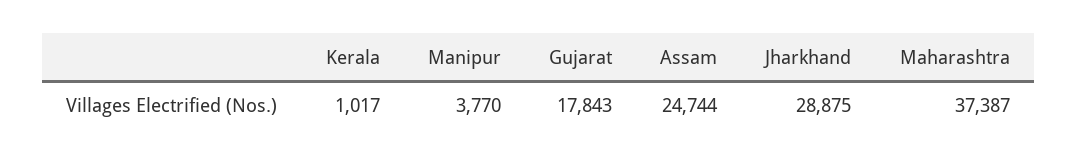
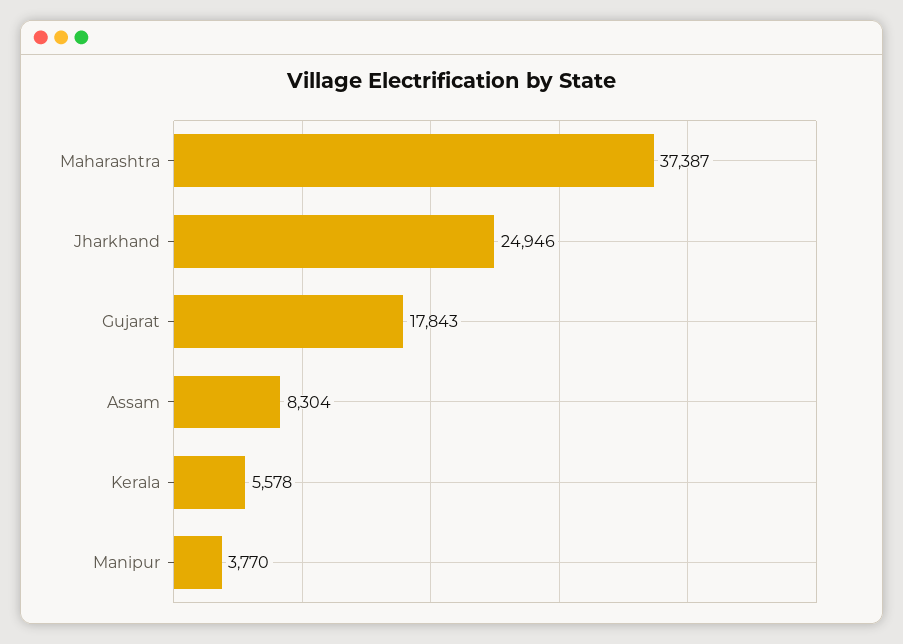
Kerala: 1017 -> 5578
Assam: 24744 -> 8304
Jharkhand: 28875 -> 24946

